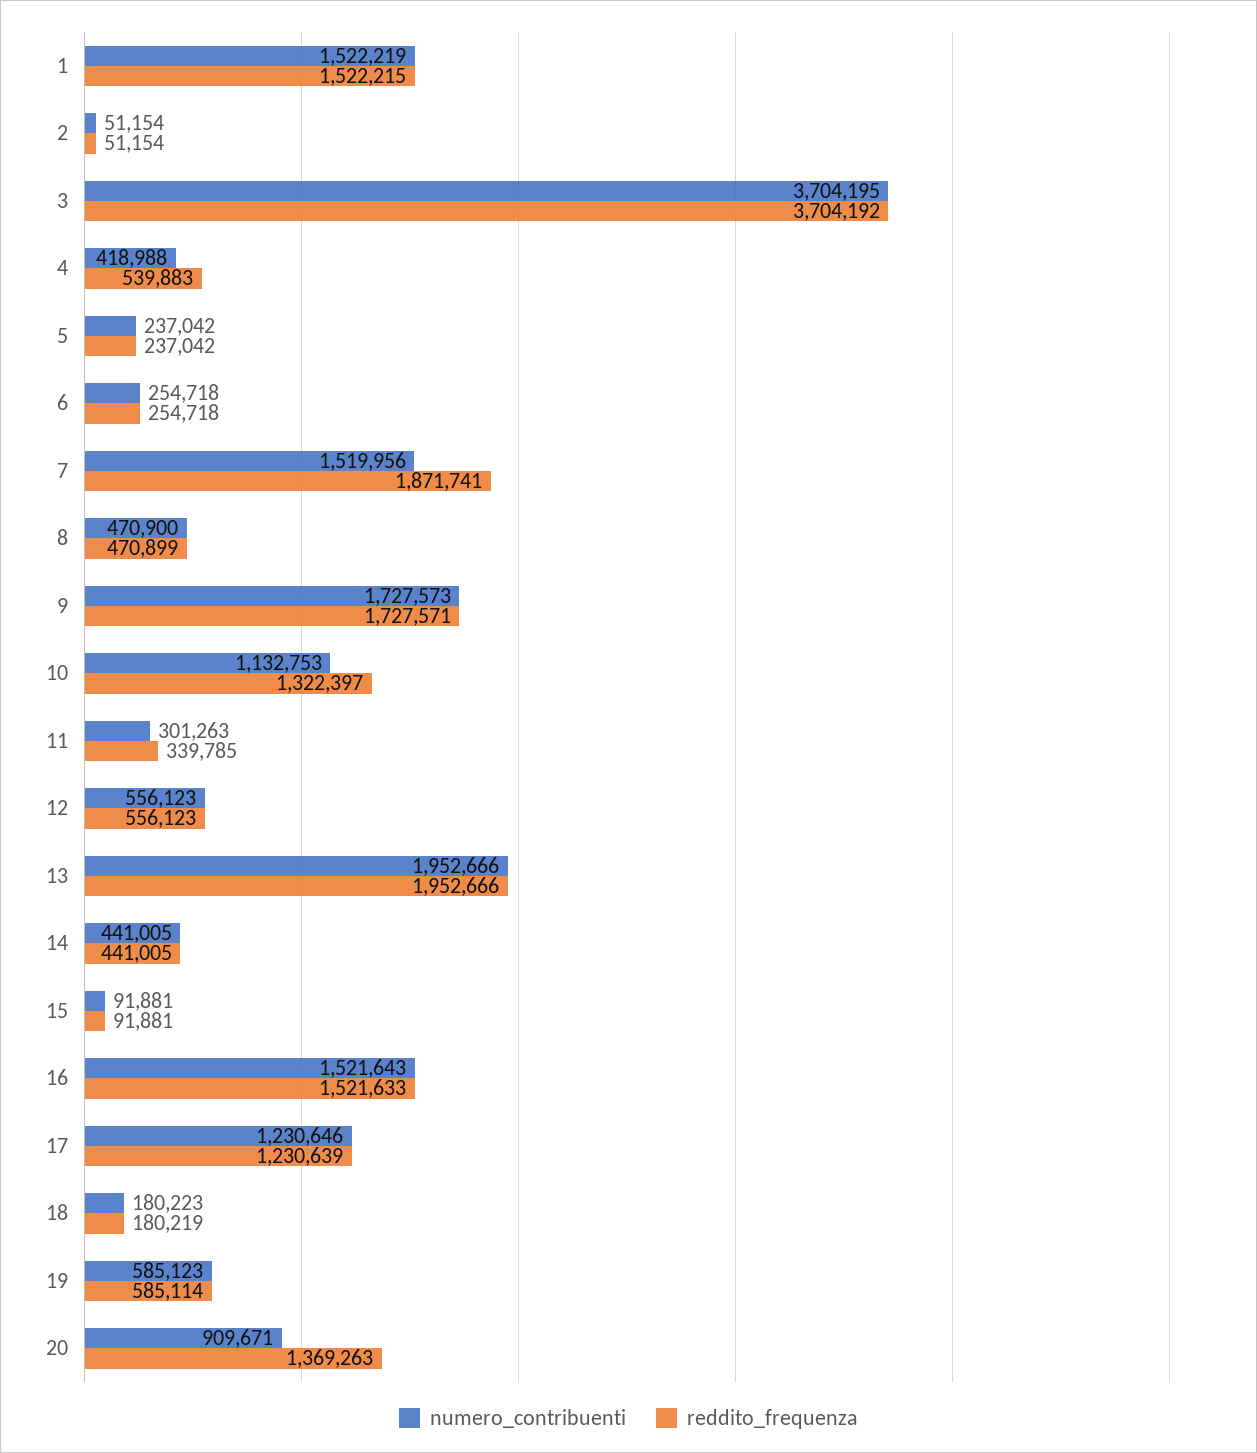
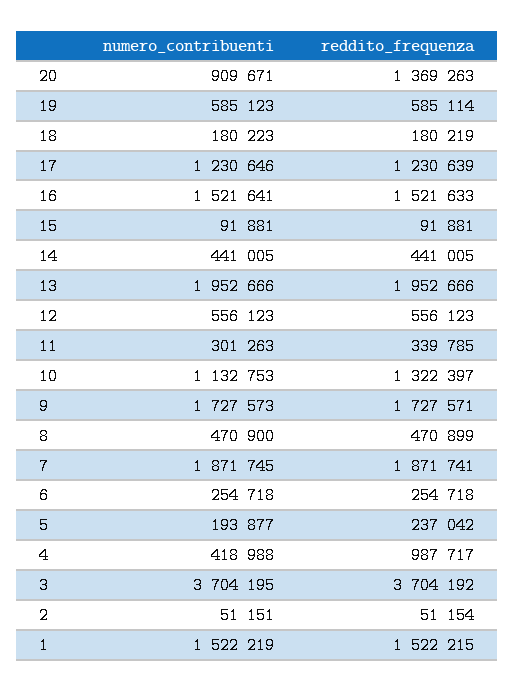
numero_contribuenti, 2: 51154 -> 51151
reddito_frequenza, 4: 539883 -> 987717
numero_contribuenti, 5: 237042 -> 193877
numero_contribuenti, 7: 1519956 -> 1871745
numero_contribuenti, 16: 1521643 -> 1521641

